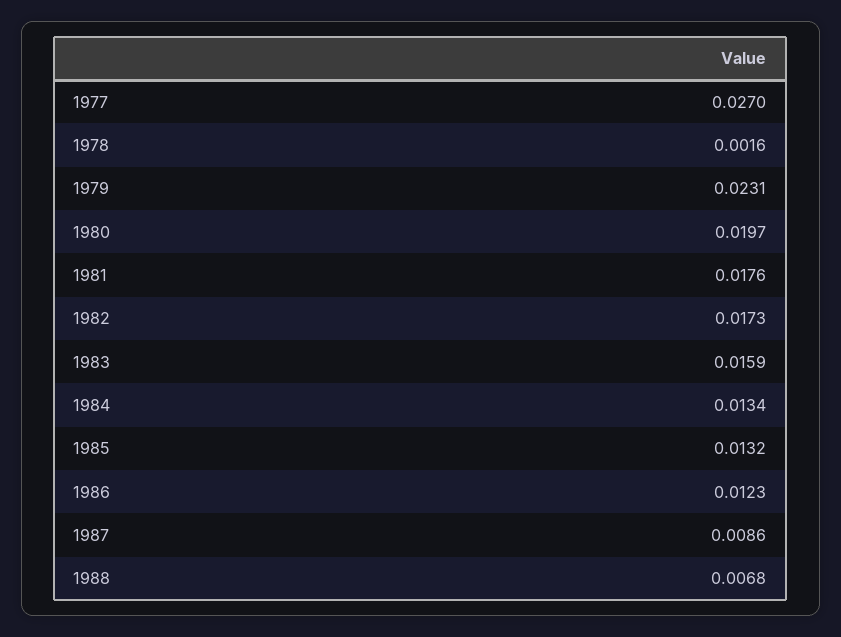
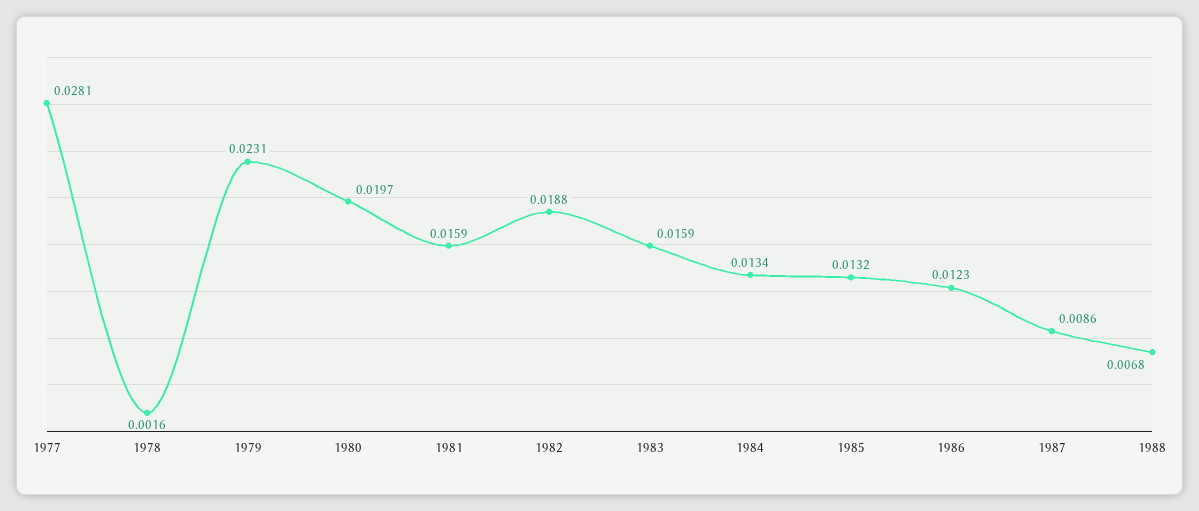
1977: 0.027 -> 0.0281
1981: 0.0176 -> 0.0159
1982: 0.0173 -> 0.0188

